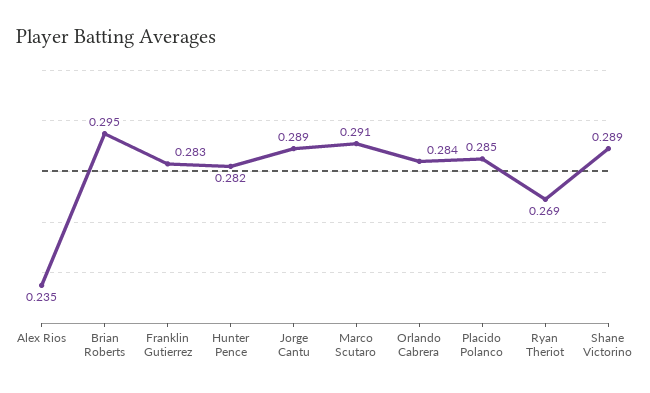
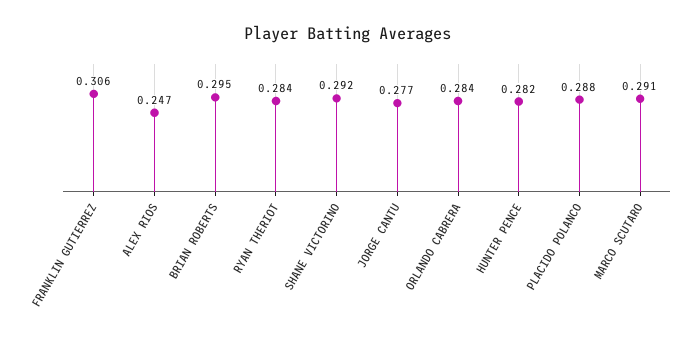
Alex Rios: 0.235 -> 0.247
Franklin Gutierrez: 0.283 -> 0.306
Jorge Cantu: 0.289 -> 0.277
Placido Polanco: 0.285 -> 0.288
Ryan Theriot: 0.269 -> 0.284
Shane Victorino: 0.289 -> 0.292

